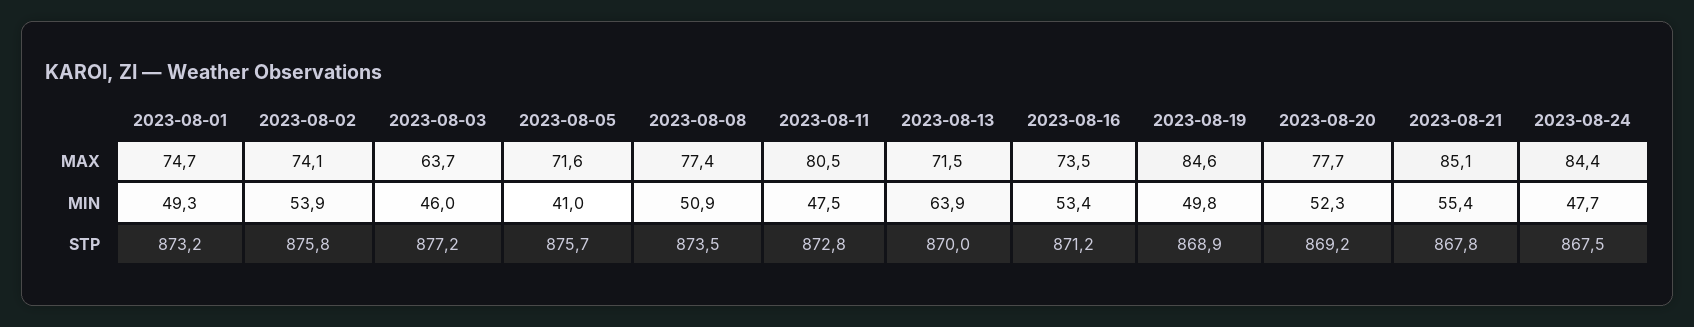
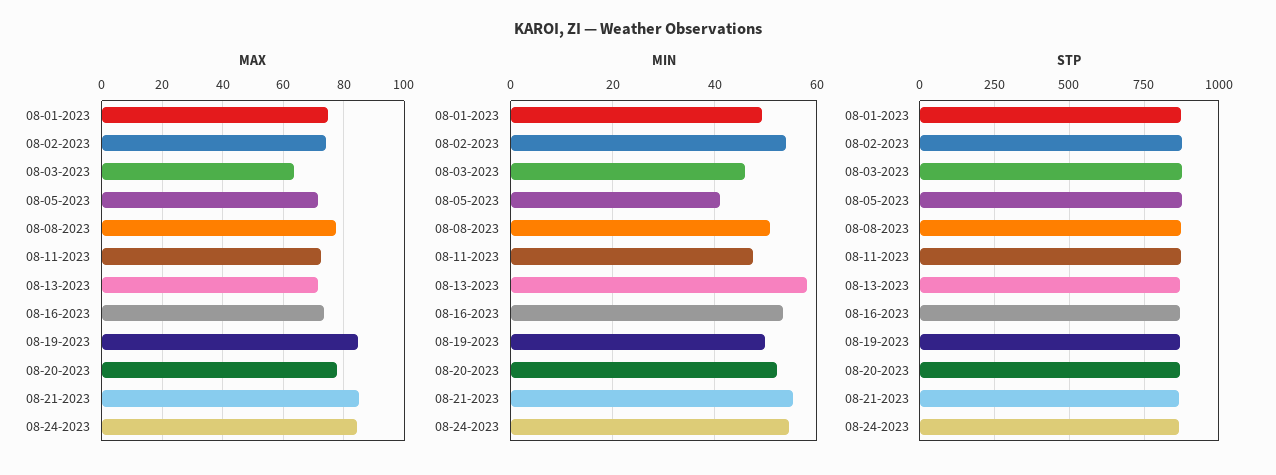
MAX, 2023-08-11: 80.5 -> 72
MIN, 2023-08-13: 63.9 -> 58
MIN, 2023-08-24: 47.7 -> 54

